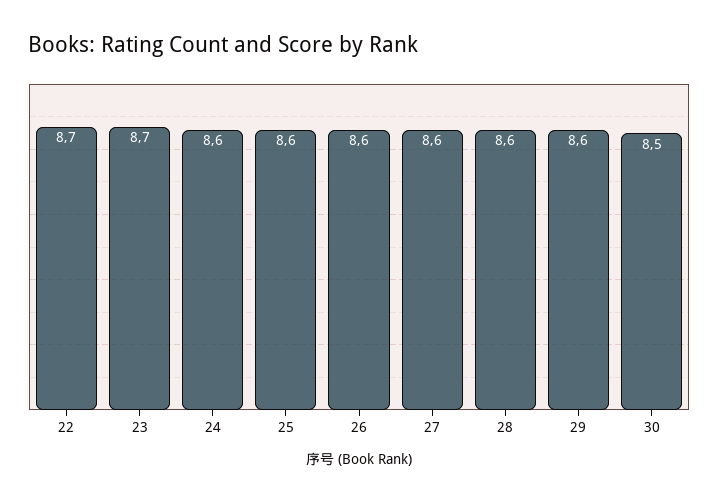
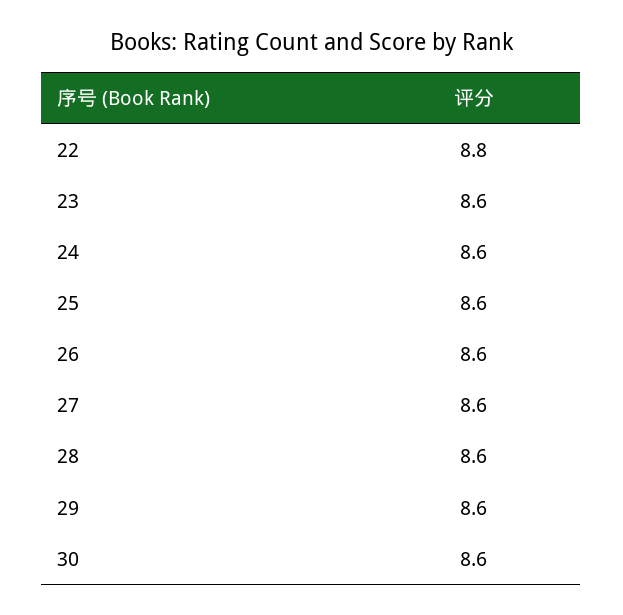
22: 8.7 -> 8.8
23: 8.7 -> 8.6
30: 8.5 -> 8.6

